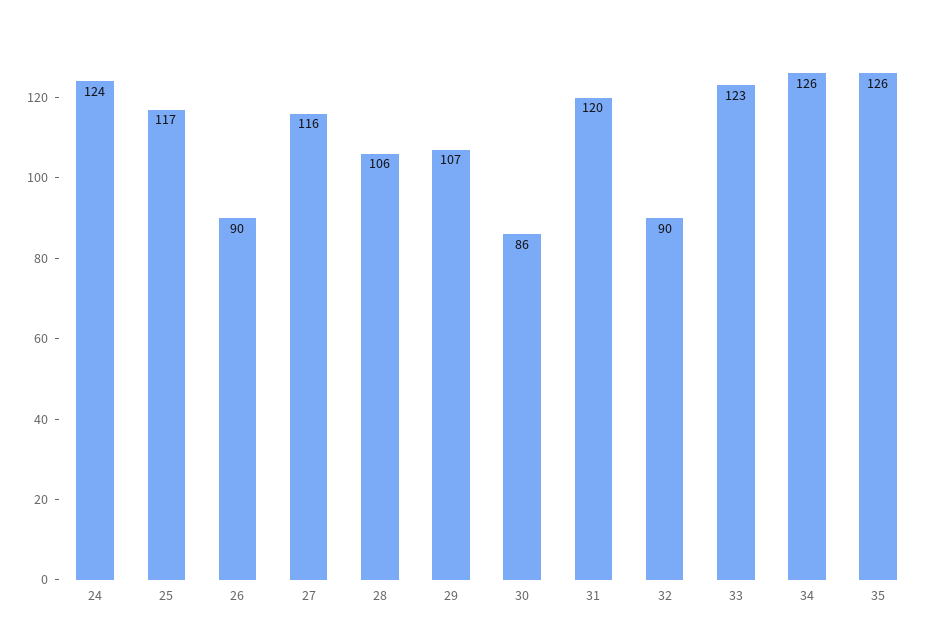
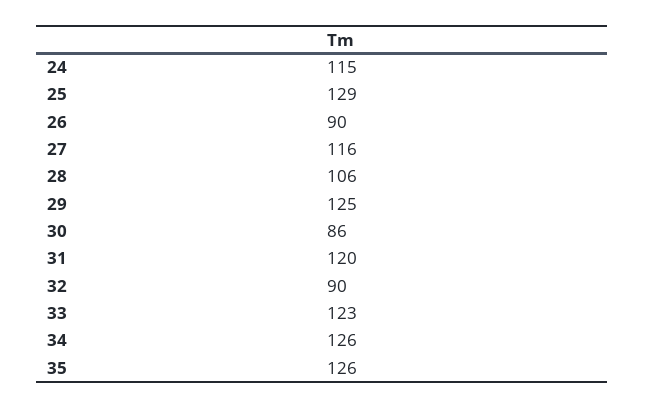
24: 124 -> 115
25: 117 -> 129
29: 107 -> 125

